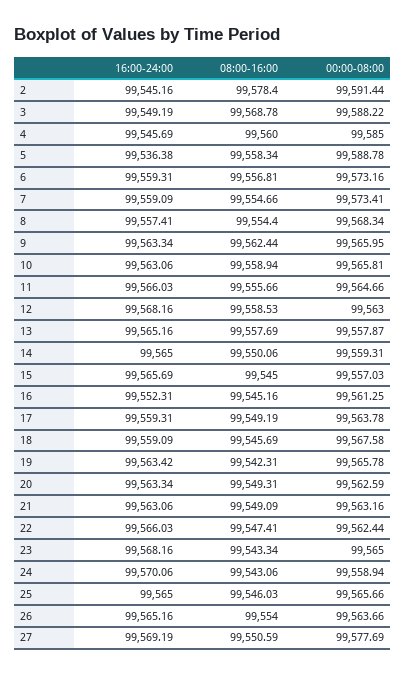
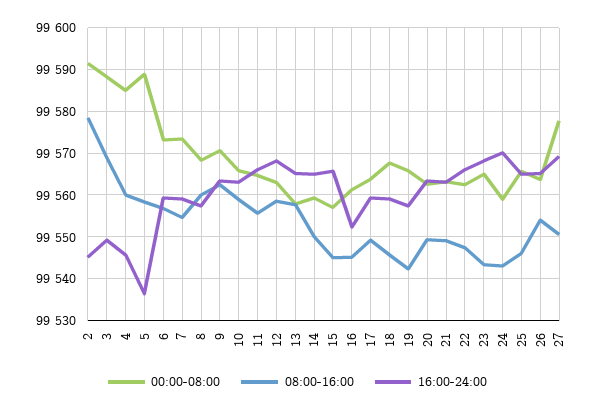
08:00-16:00, 8: 99554.4 -> 99560
00:00-08:00, 9: 99565.95 -> 99570
16:00-24:00, 19: 99563.42 -> 99558

